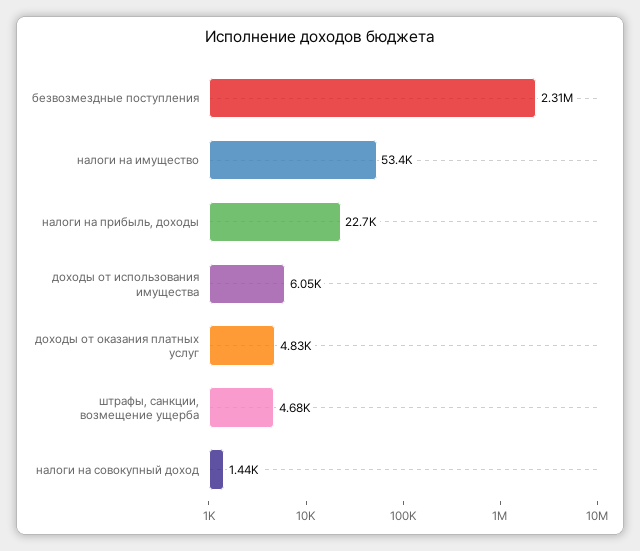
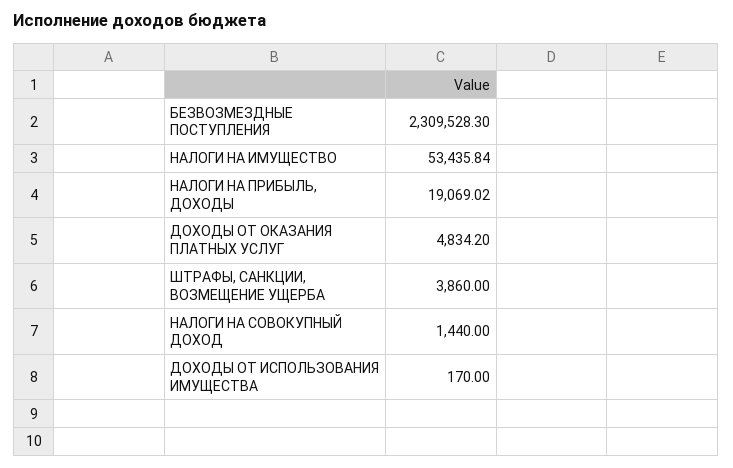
налоги на прибыль, доходы: 22700 -> 19069.02
доходы от использования имущества: 6050 -> 170
штрафы, санкции, возмещение ущерба: 4680 -> 3860

